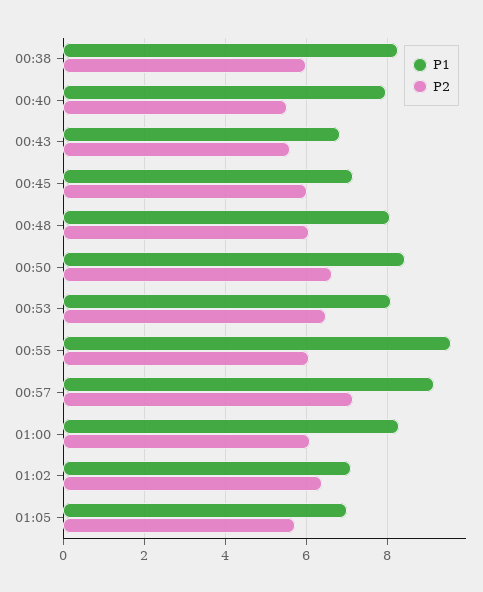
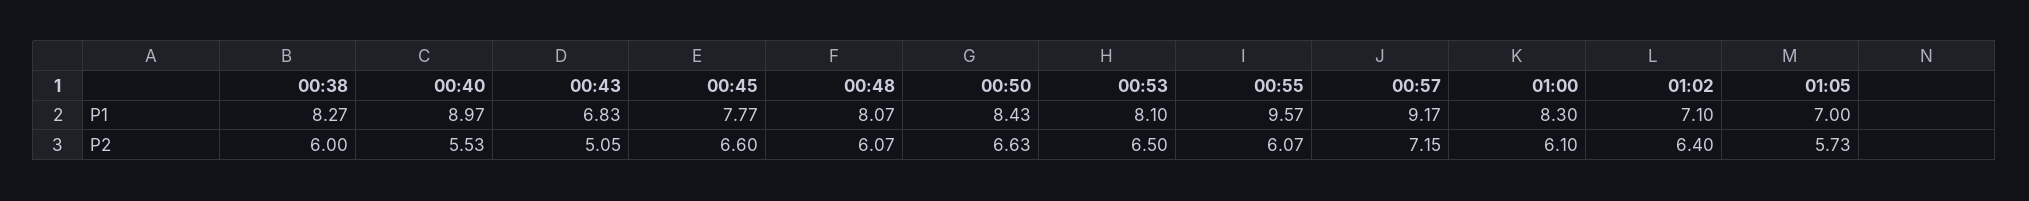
P1, 00:40: 8 -> 8.97
P2, 00:43: 5.6 -> 5.05
P1, 00:45: 7.2 -> 7.77
P2, 00:45: 6 -> 6.6

